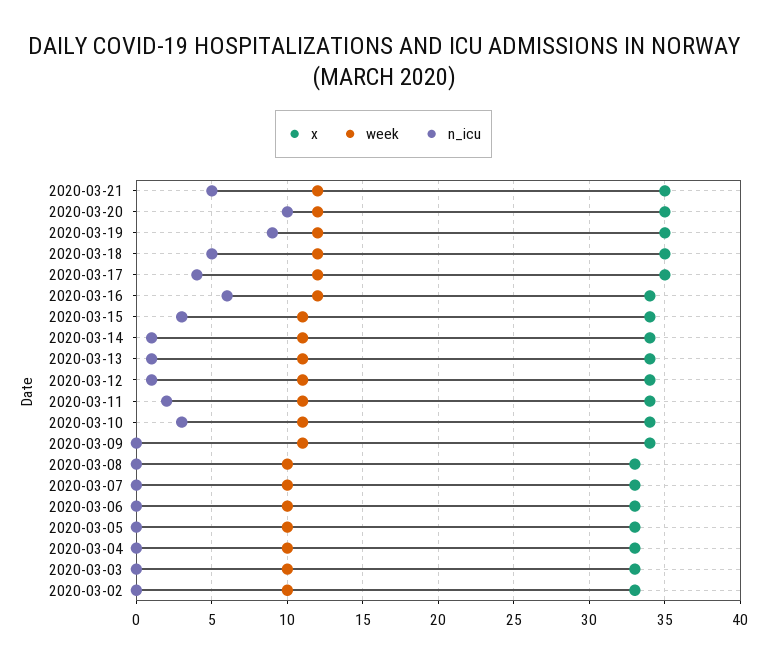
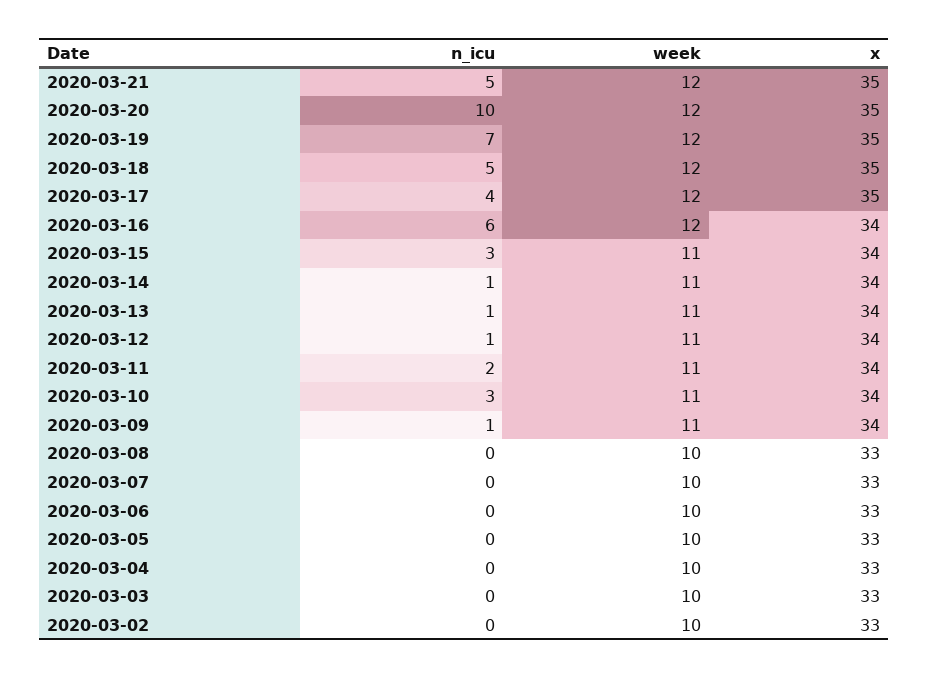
n_icu, 2020-03-19: 9 -> 7
n_icu, 2020-03-09: 0 -> 1

